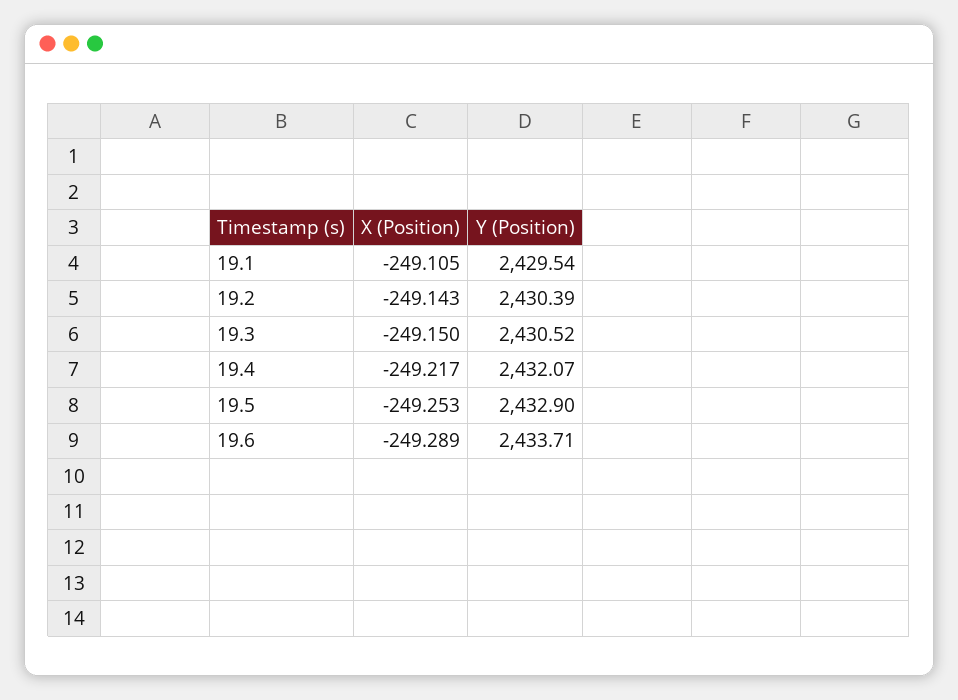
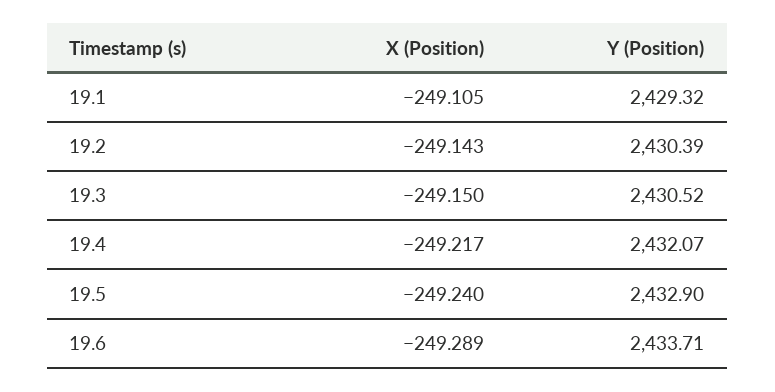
Y (Position), 19.1: 2429.54 -> 2429.32
X (Position), 19.5: -249.253 -> -249.24

